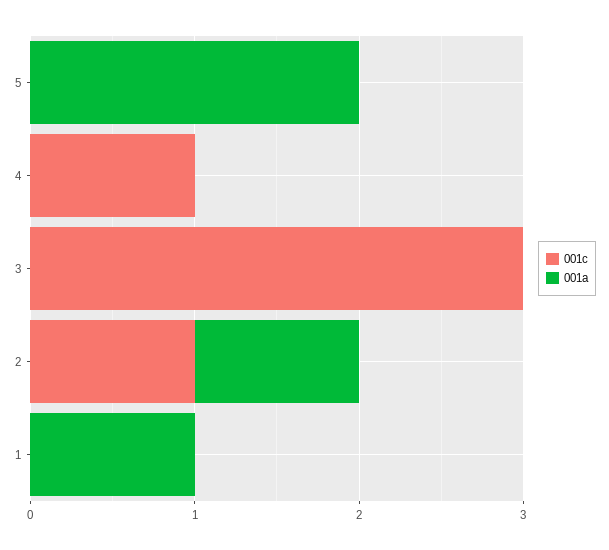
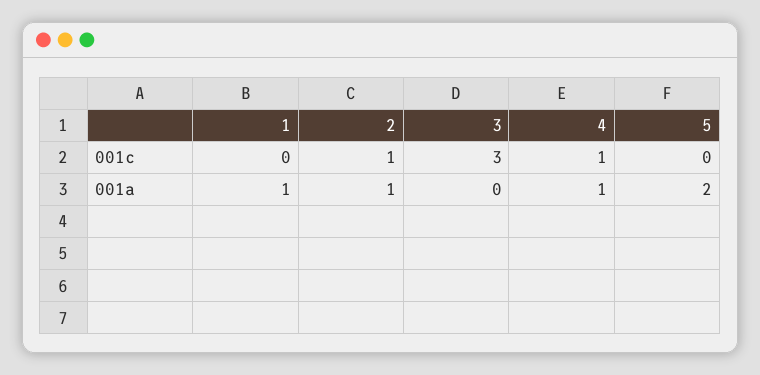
001a, 4: 0 -> 1

